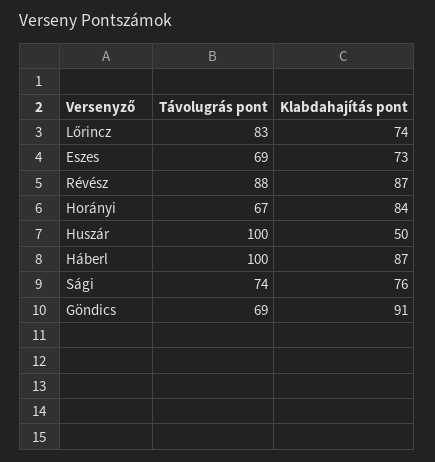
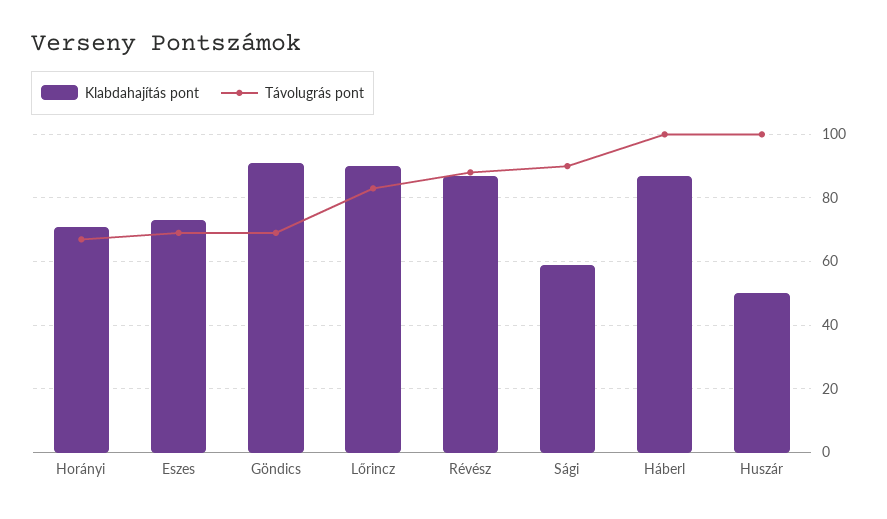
Klabdahajítás pont, Lőrincz: 74 -> 90
Klabdahajítás pont, Horányi: 84 -> 70
Távolugrás pont, Sági: 74 -> 90
Klabdahajítás pont, Sági: 76 -> 60

